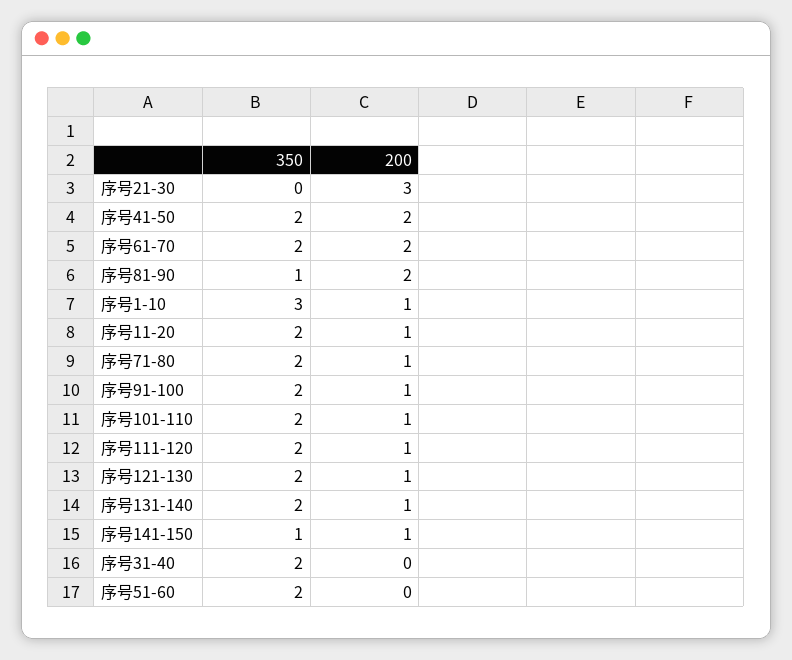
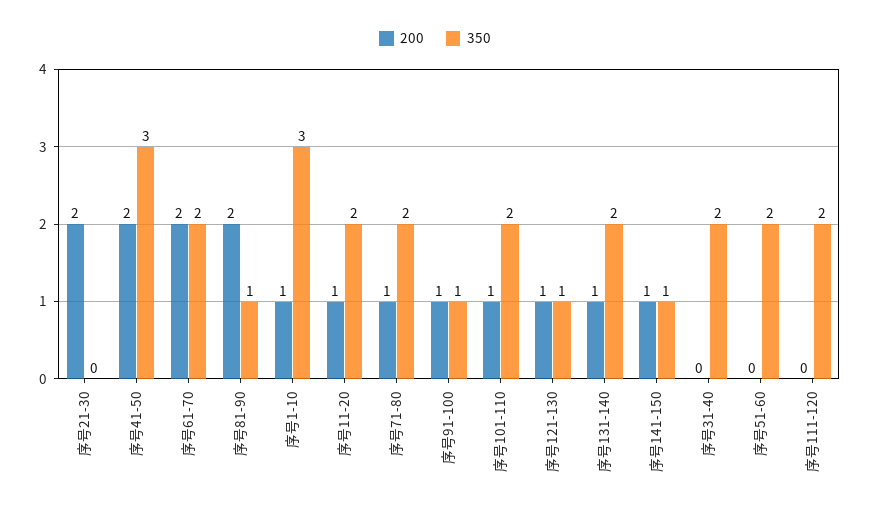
200, 序号21-30: 3 -> 2
350, 序号41-50: 2 -> 3
350, 序号91-100: 2 -> 1
200, 序号111-120: 1 -> 0
350, 序号121-130: 2 -> 1

